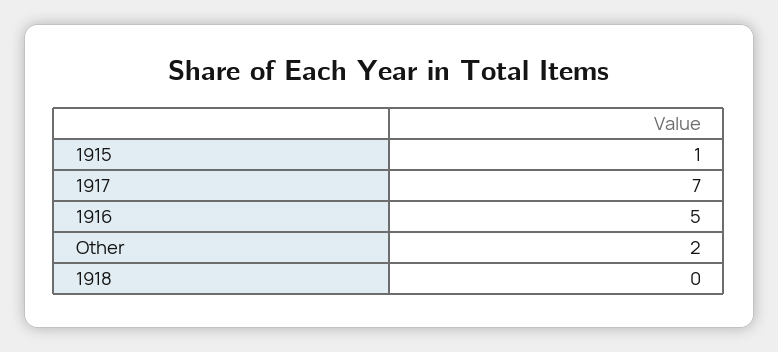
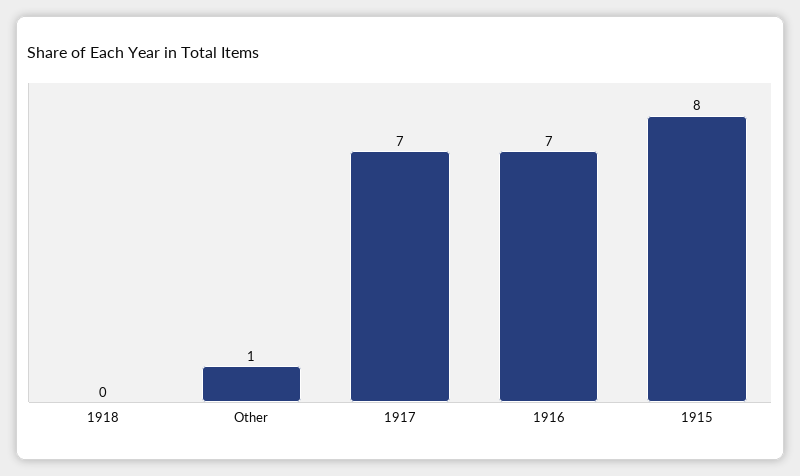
1915: 1 -> 8
1916: 5 -> 7
Other: 2 -> 1

